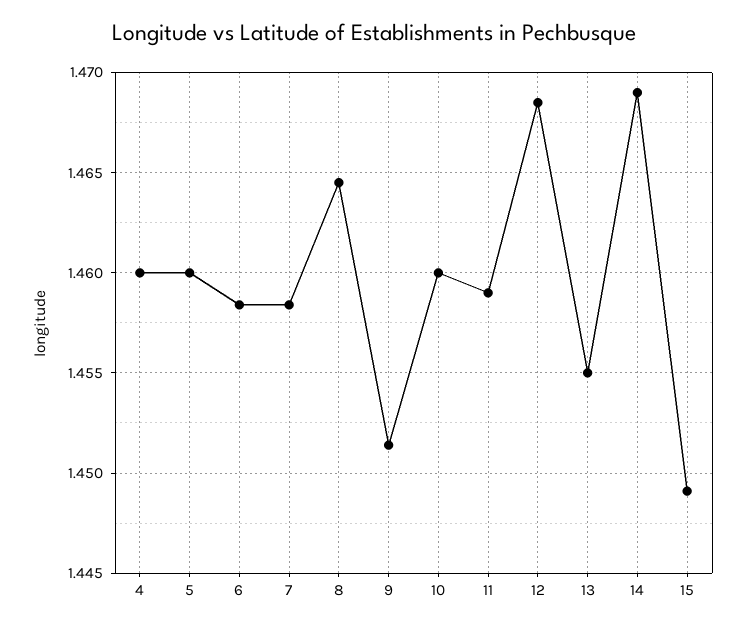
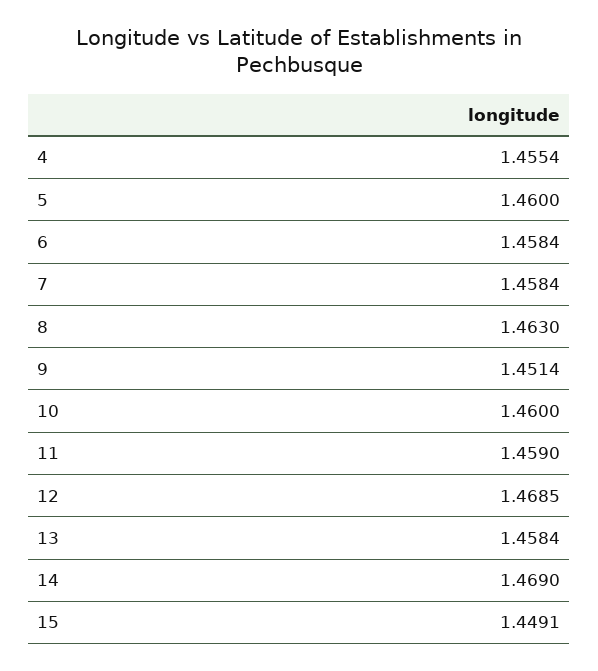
4: 1.46 -> 1.4554
8: 1.4645 -> 1.463
13: 1.455 -> 1.4584

